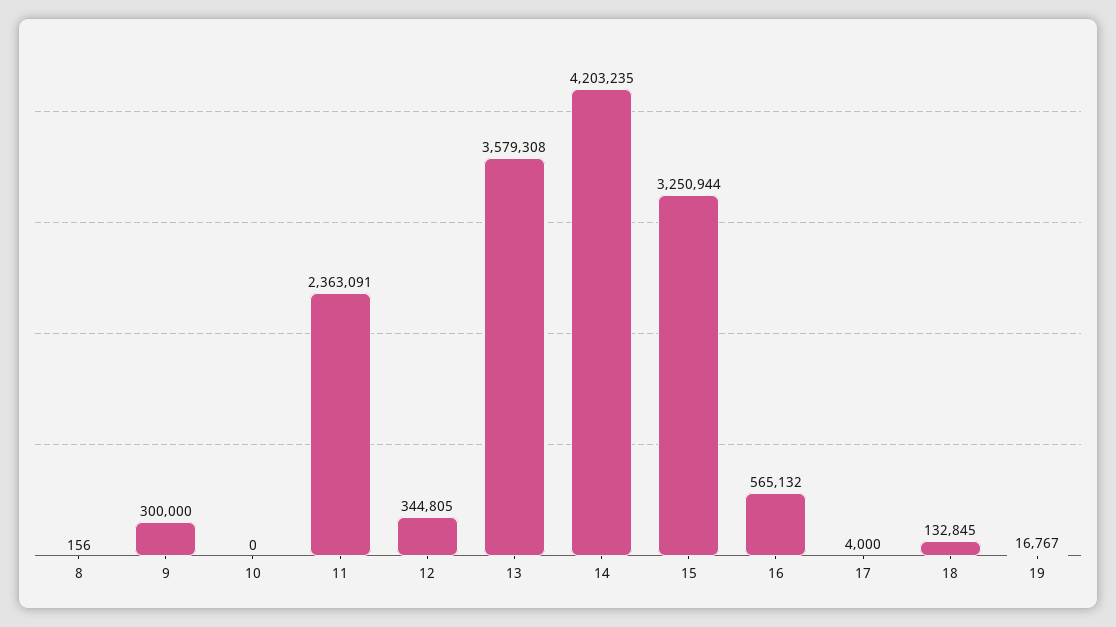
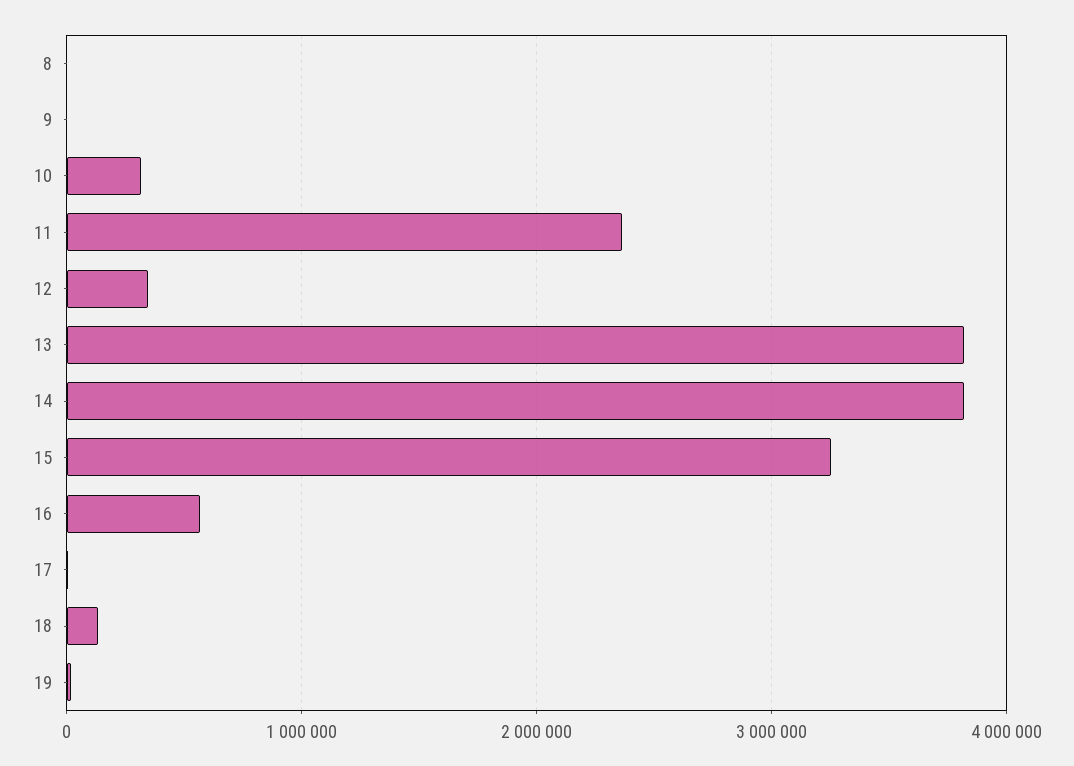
9: 300000 -> 0
10: 0 -> 300000
13: 3579308 -> 3800000
14: 4203235 -> 3800000

